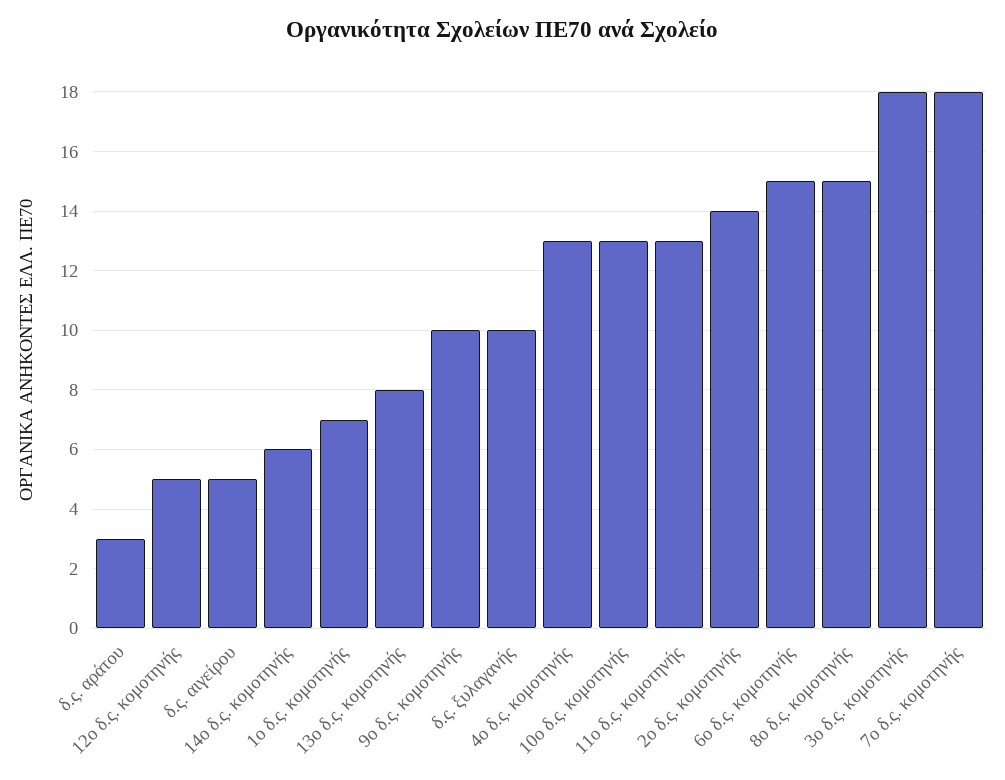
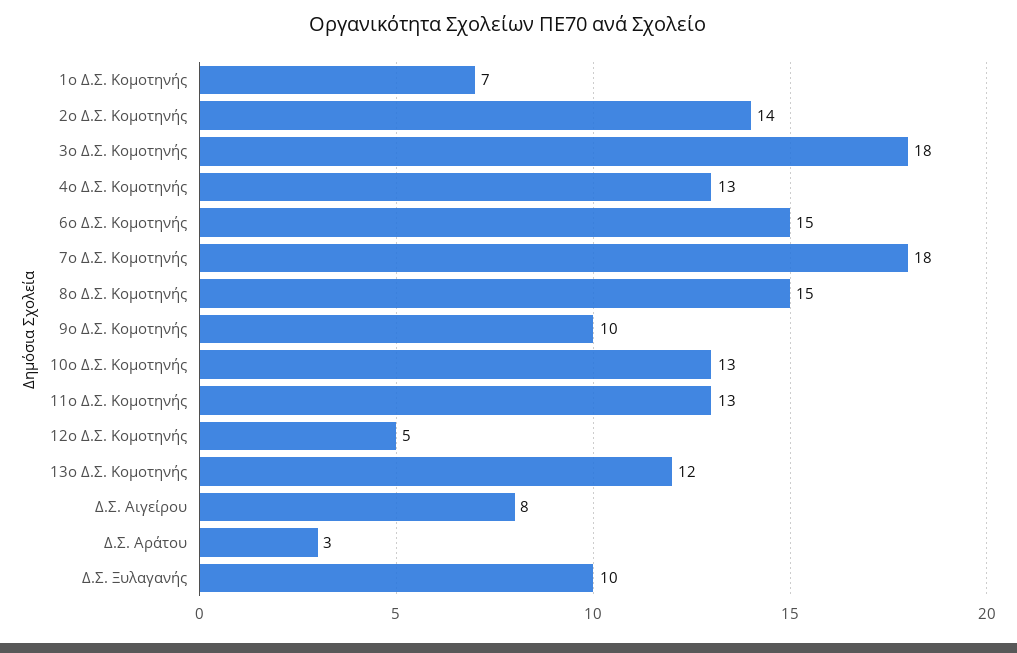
δ.ς. αιγείρου: 5 -> 8
14ο δ.ς. κομοτηνής: 6 -> none
13ο δ.ς. κομοτηνής: 8 -> 12

